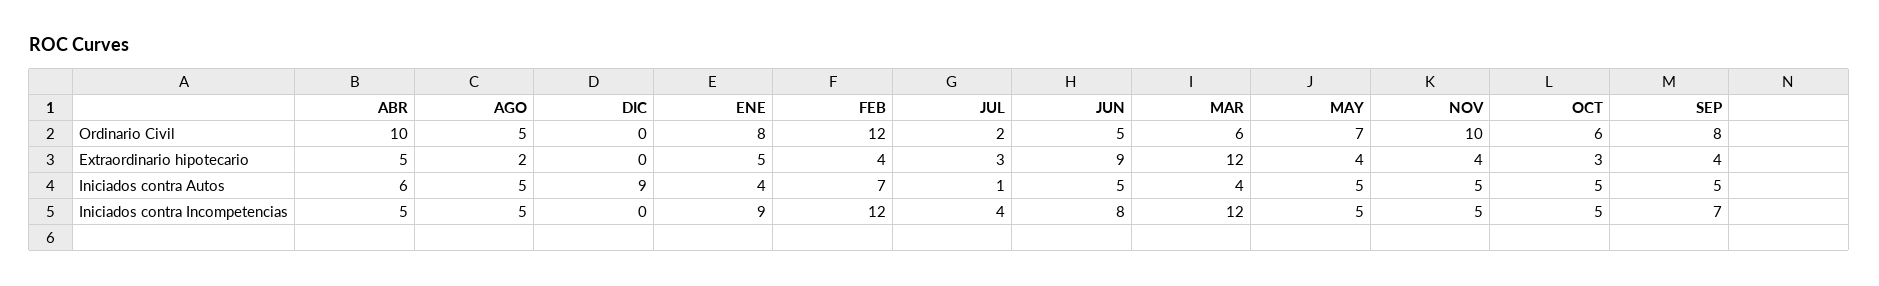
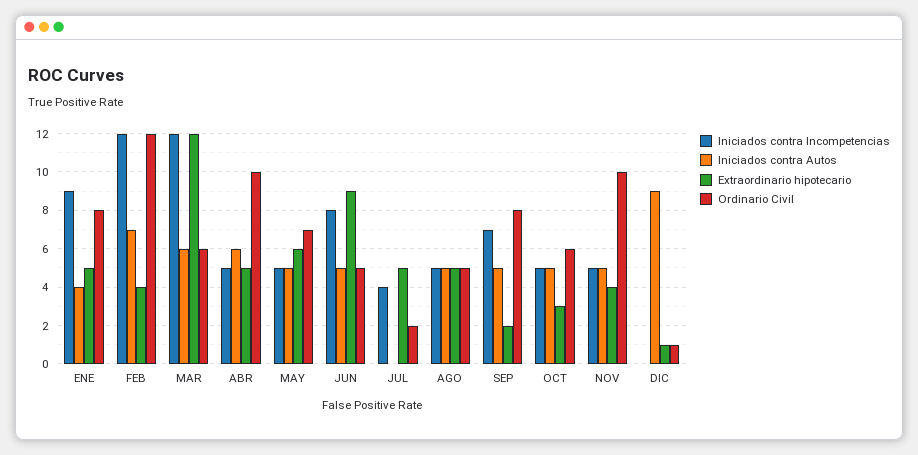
Ordinario Civil, DIC: 0 -> 1
Extraordinario hipotecario, AGO: 2 -> 5
Extraordinario hipotecario, DIC: 0 -> 1
Extraordinario hipotecario, JUL: 3 -> 5
Extraordinario hipotecario, MAY: 4 -> 6
Extraordinario hipotecario, SEP: 4 -> 2
Iniciados contra Autos, JUL: 1 -> 0
Iniciados contra Autos, MAR: 4 -> 6

